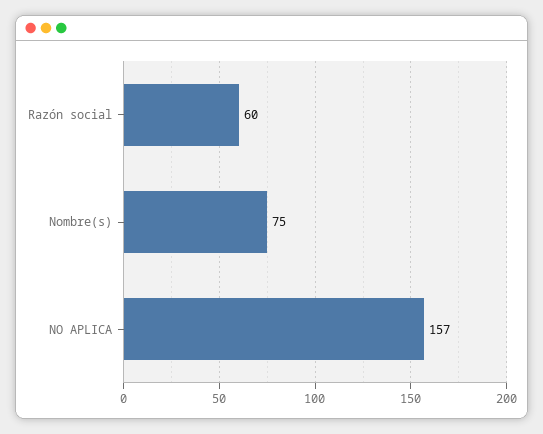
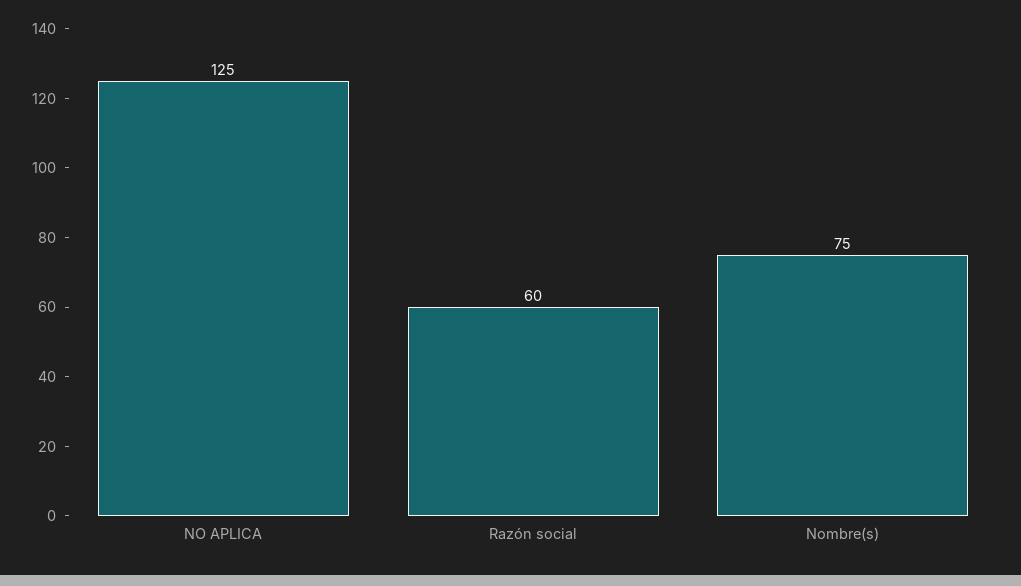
NO APLICA: 157 -> 125

